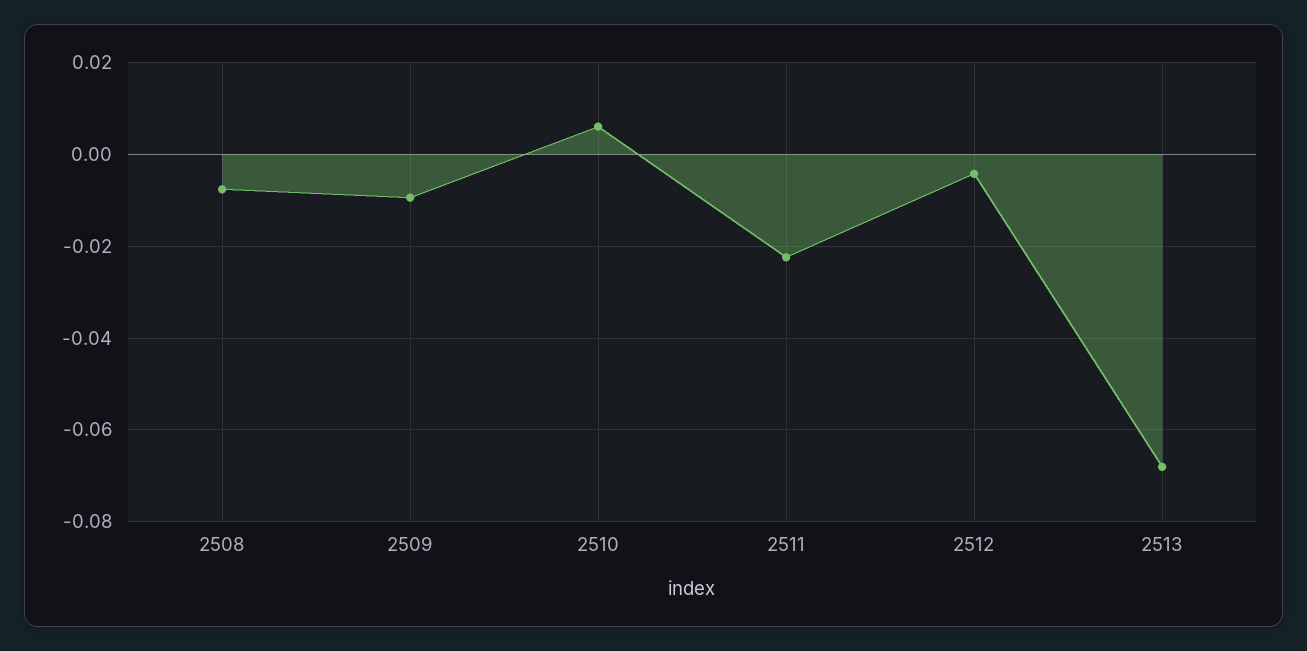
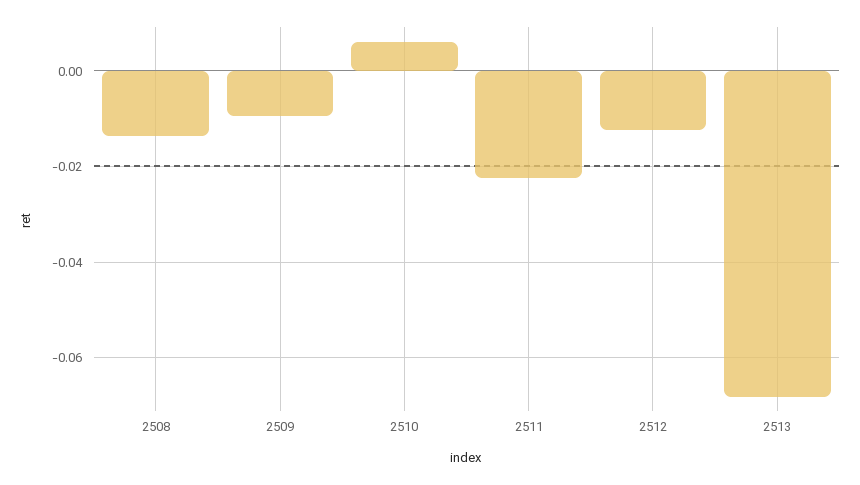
2508: -0.008 -> -0.014
2512: -0.004 -> -0.012

